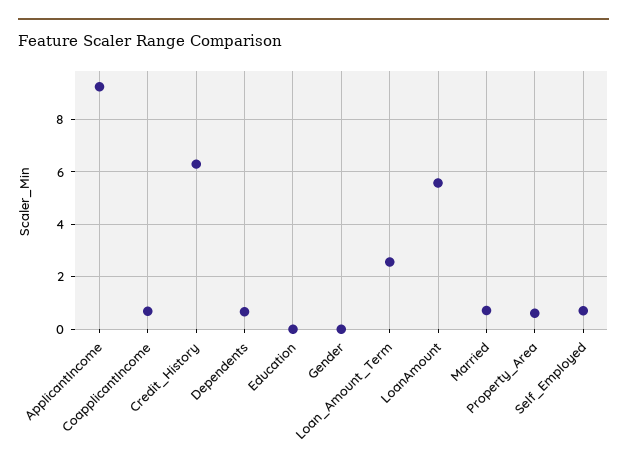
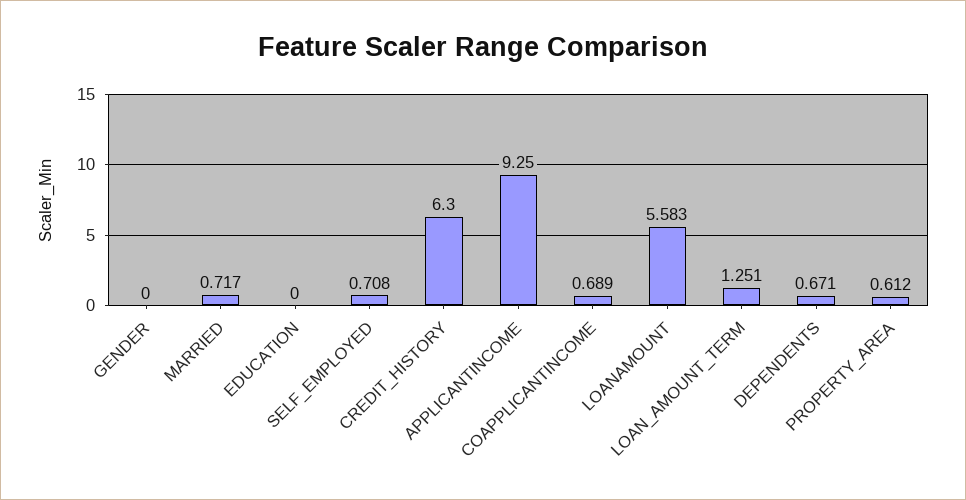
Loan_Amount_Term: 2.5 -> 1.251

